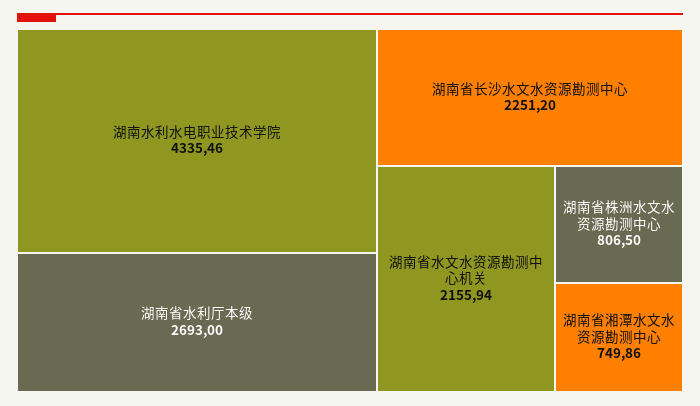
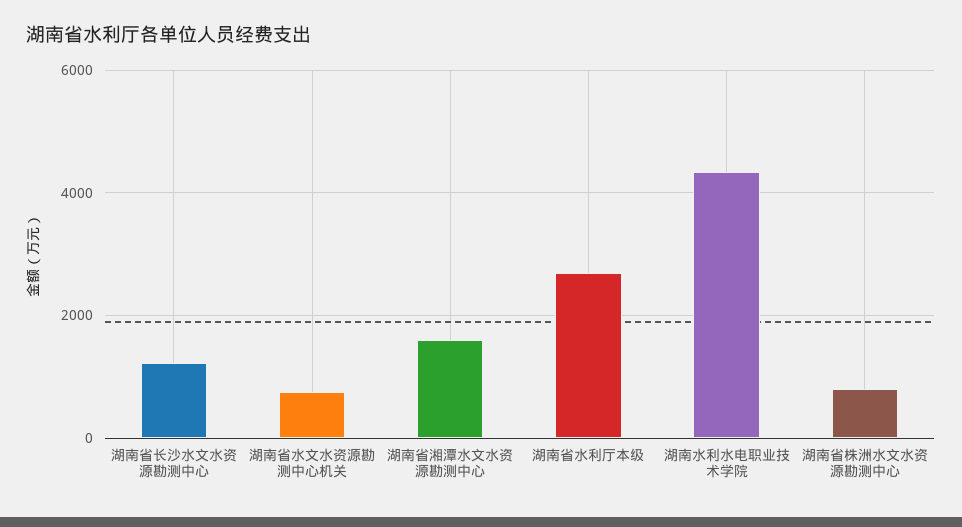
湖南省长沙水文水资源勘测中心: 2251.2 -> 1200
湖南省水文水资源勘测中心机关: 2155.94 -> 800
湖南省湘潭水文水资源勘测中心: 749.86 -> 1600

